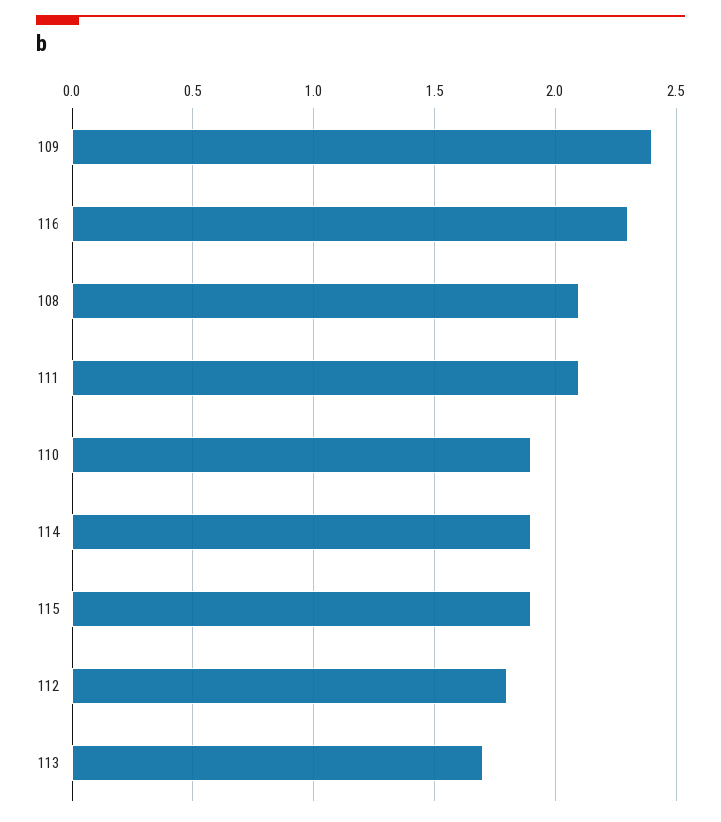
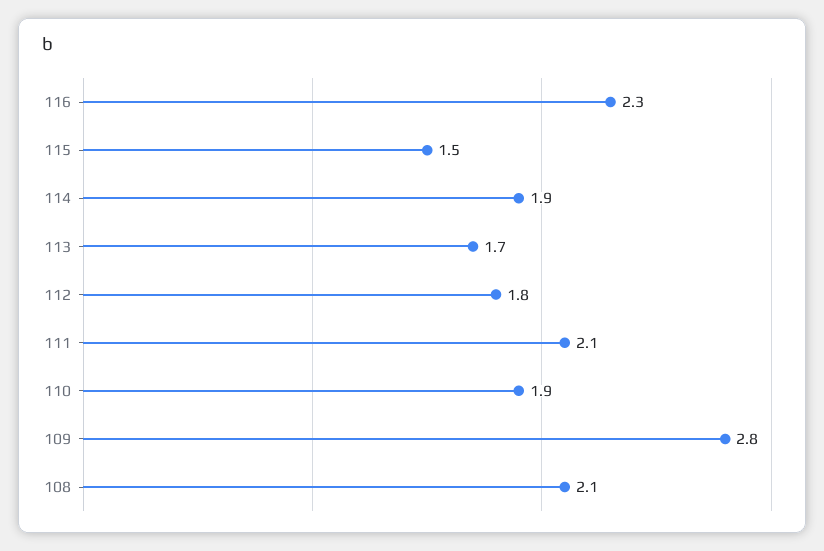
109: 2.4 -> 2.8
115: 1.9 -> 1.5

